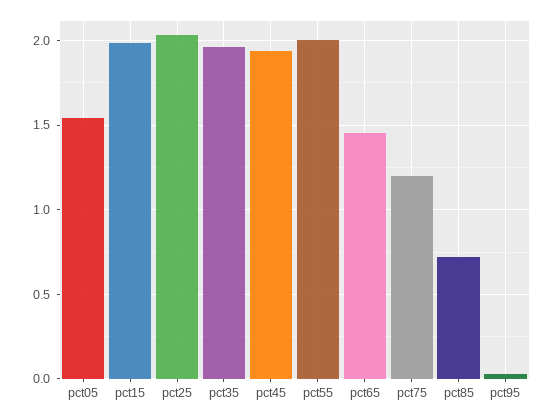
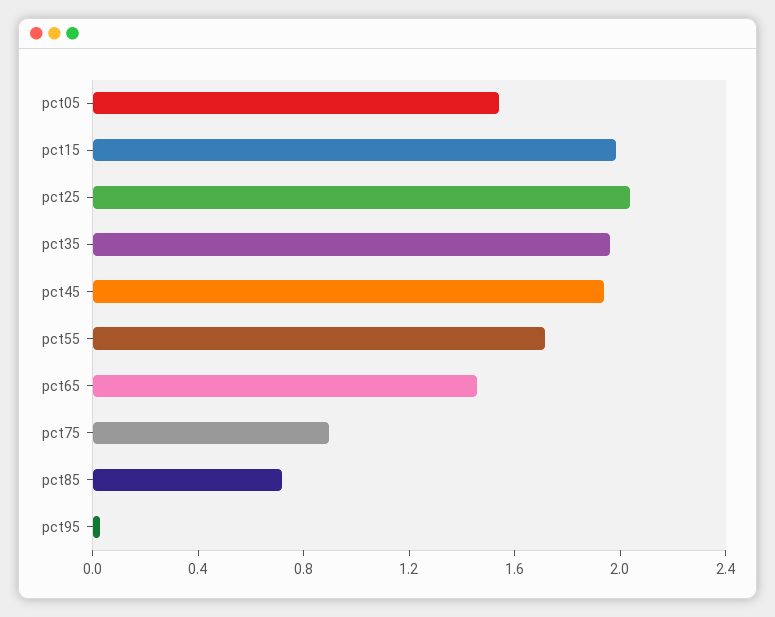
pct55: 2 -> 1.7
pct75: 1.2 -> 0.9

